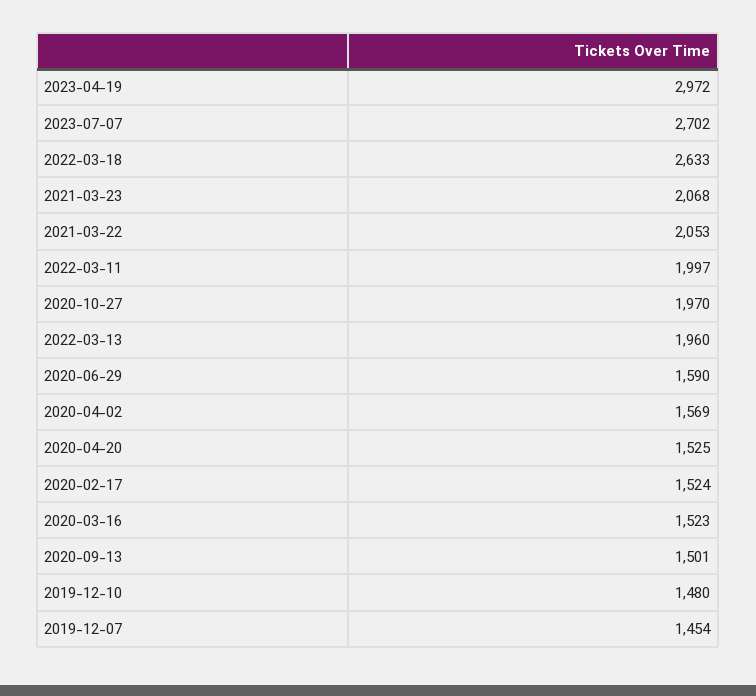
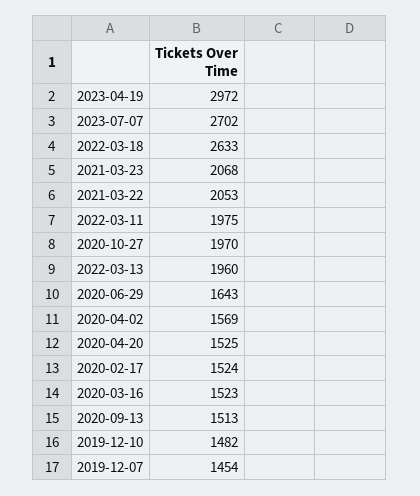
2022-03-11: 1997 -> 1975
2020-06-29: 1590 -> 1643
2020-09-13: 1501 -> 1513
2019-12-10: 1480 -> 1482

